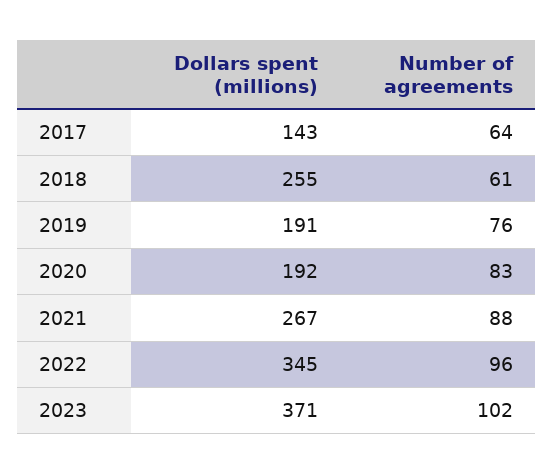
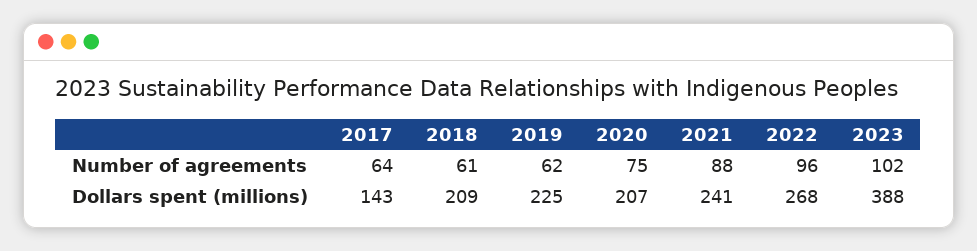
Dollars spent (millions), 2018: 255 -> 209
Dollars spent (millions), 2019: 191 -> 225
Number of agreements, 2019: 76 -> 62
Dollars spent (millions), 2020: 192 -> 207
Number of agreements, 2020: 83 -> 75
Dollars spent (millions), 2021: 267 -> 241
Dollars spent (millions), 2022: 345 -> 268
Dollars spent (millions), 2023: 371 -> 388

